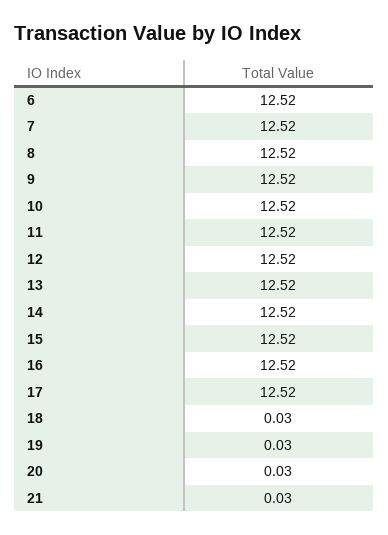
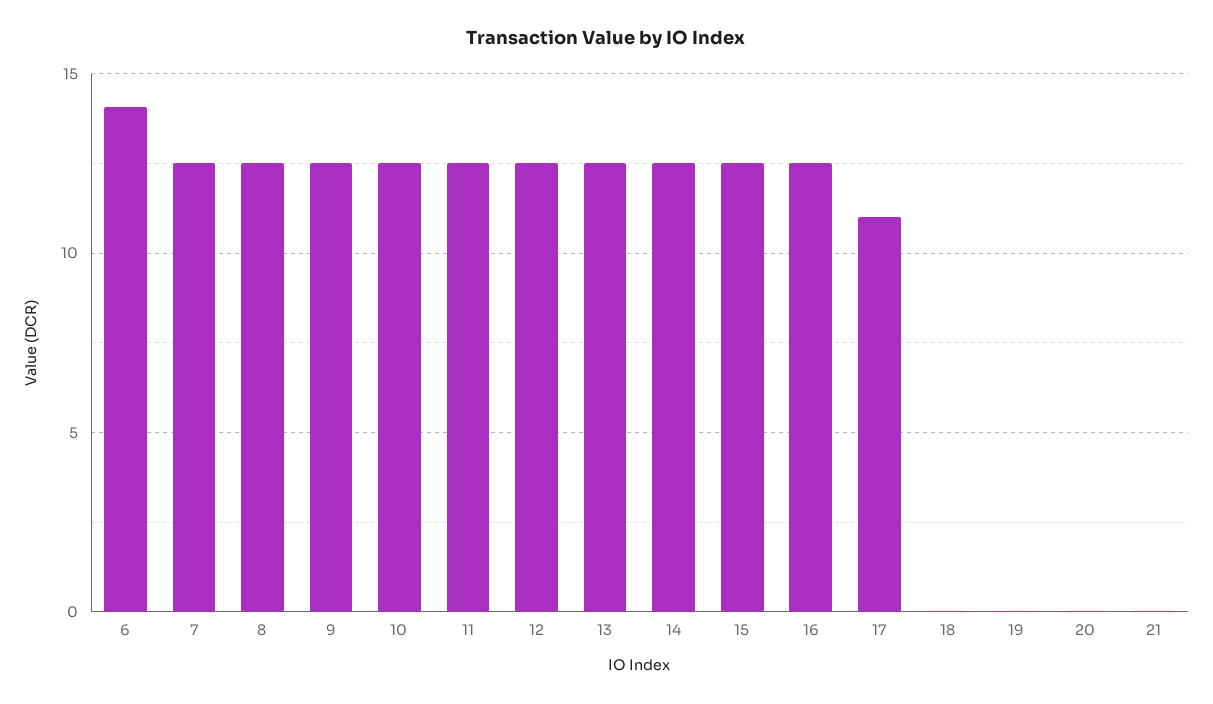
6: 12.52 -> 14
17: 12.52 -> 11

